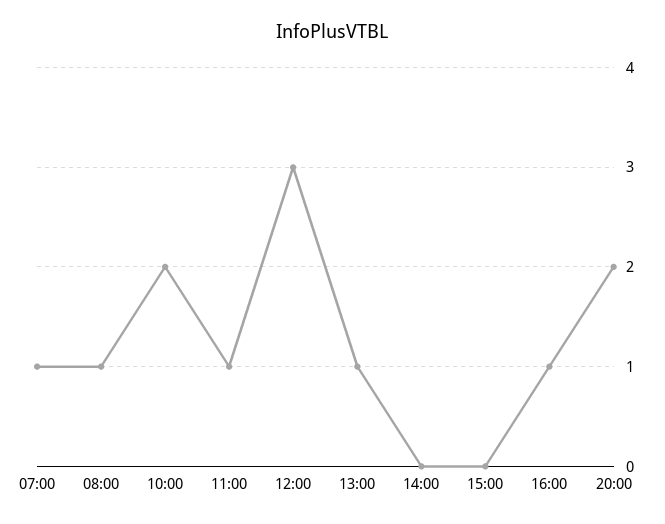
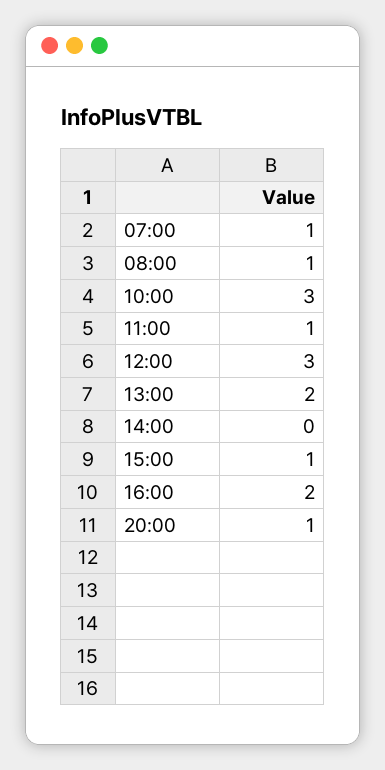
10:00: 2 -> 3
13:00: 1 -> 2
15:00: 0 -> 1
16:00: 1 -> 2
20:00: 2 -> 1

